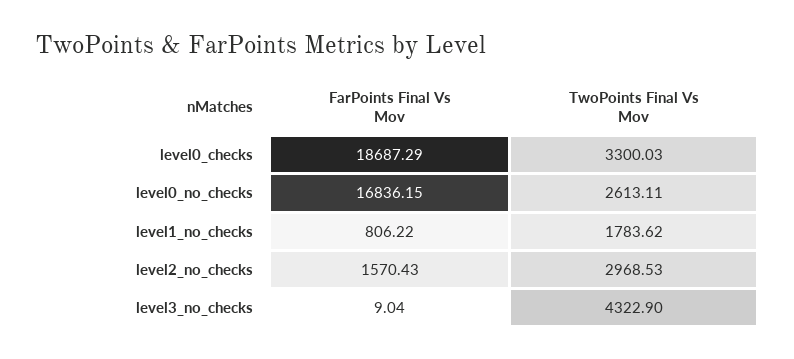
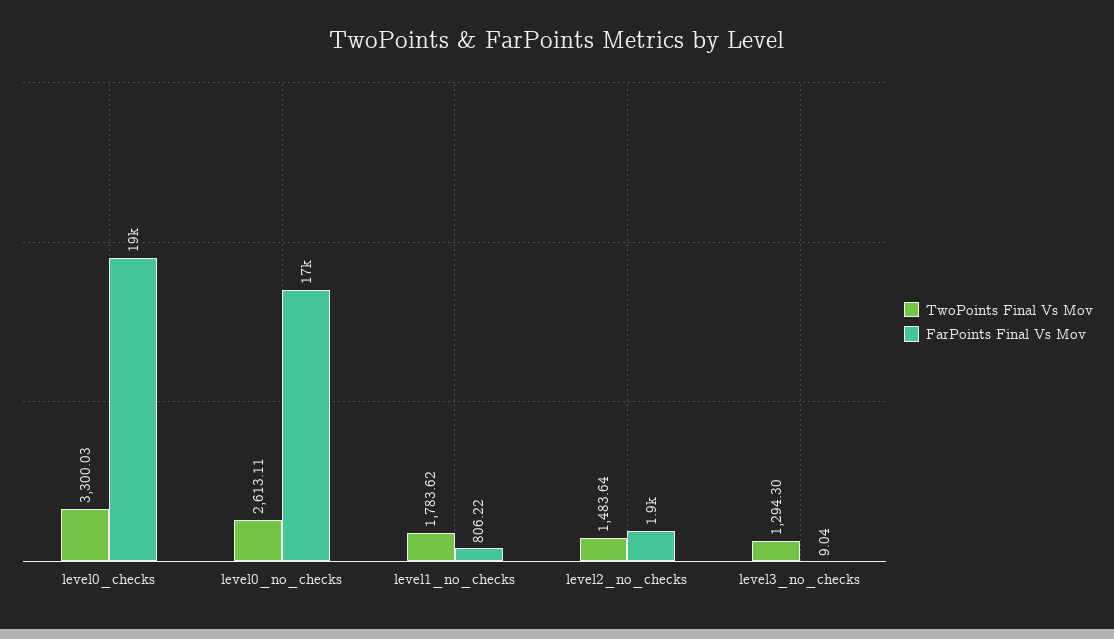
FarPoints Final Vs Mov, level2_no_checks: 1570.43 -> 1900
TwoPoints Final Vs Mov, level2_no_checks: 2968.53 -> 1483.64
TwoPoints Final Vs Mov, level3_no_checks: 4322.9 -> 1294.3

